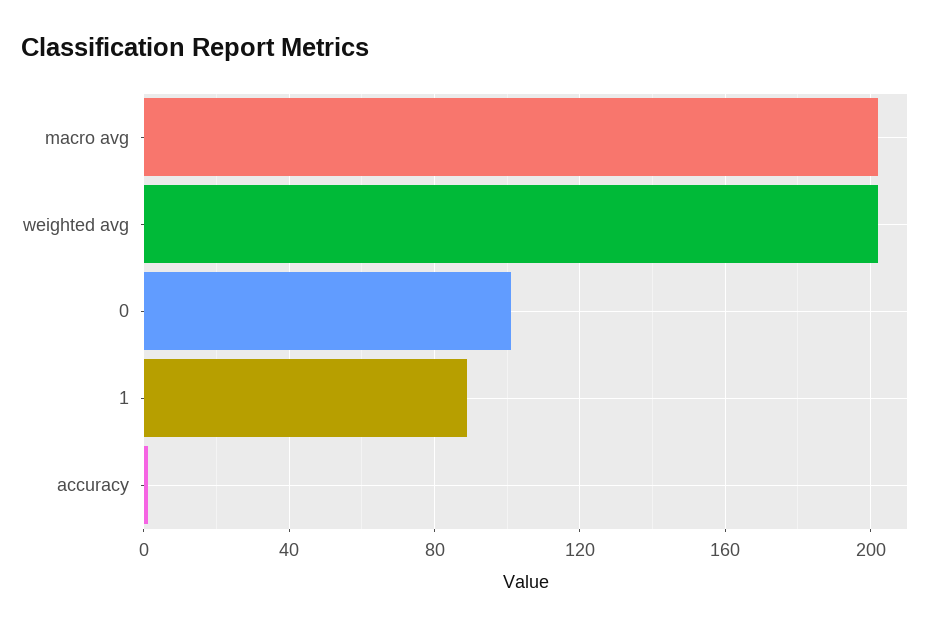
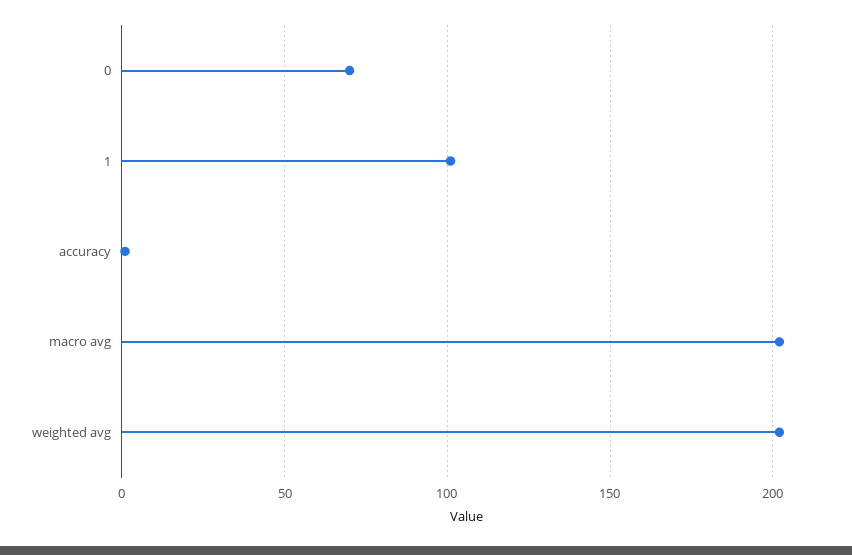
0: 100 -> 70
1: 90 -> 100

